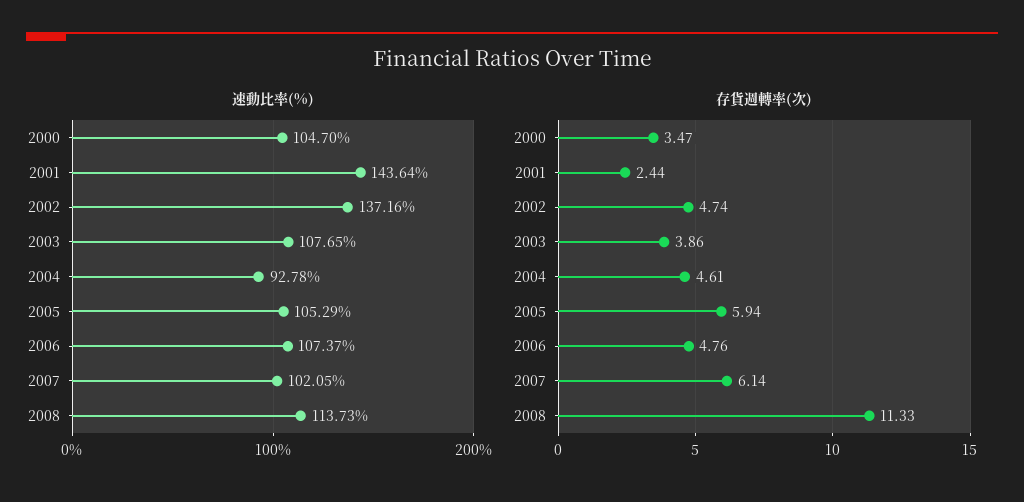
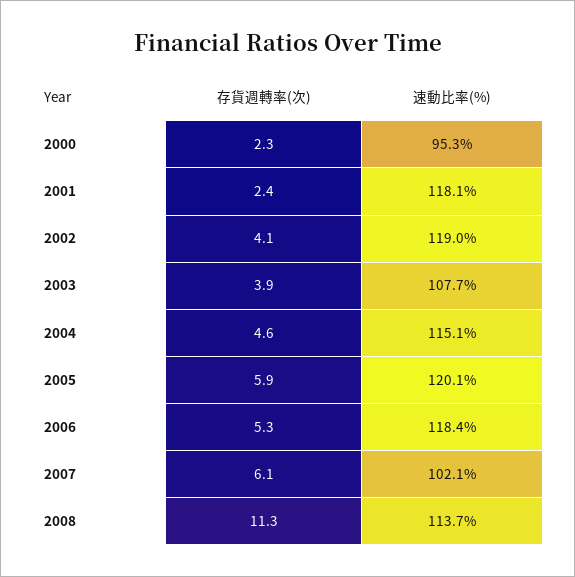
速動比率(%), 2000: 104.7 -> 95.3
速動比率(%), 2001: 143.64 -> 118.1
速動比率(%), 2002: 137.16 -> 119
速動比率(%), 2004: 92.78 -> 115.1
速動比率(%), 2005: 105.29 -> 120.1
速動比率(%), 2006: 107.37 -> 118.4
存貨週轉率(次), 2000: 3.47 -> 2.3
存貨週轉率(次), 2002: 4.74 -> 4.1
存貨週轉率(次), 2006: 4.76 -> 5.3

